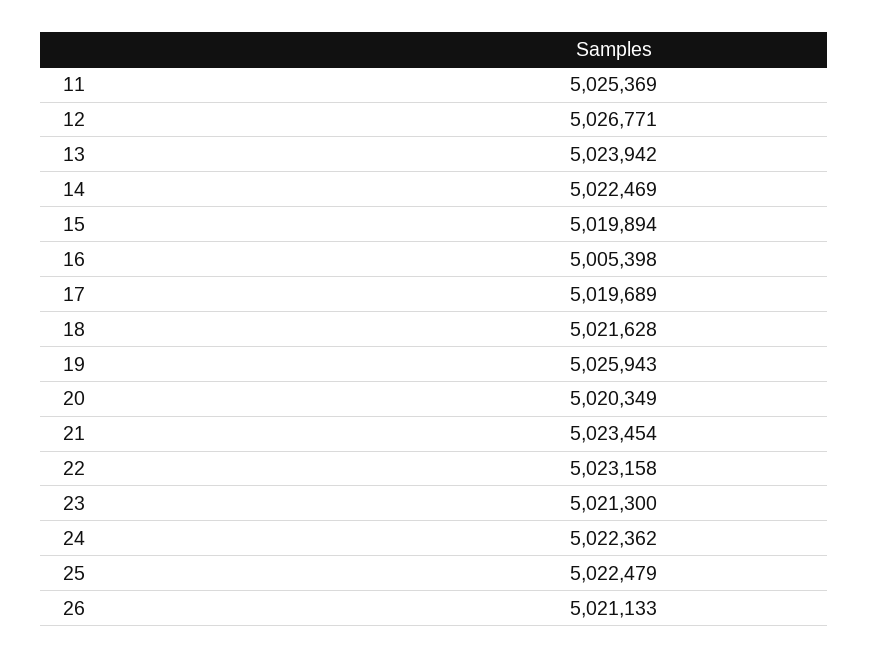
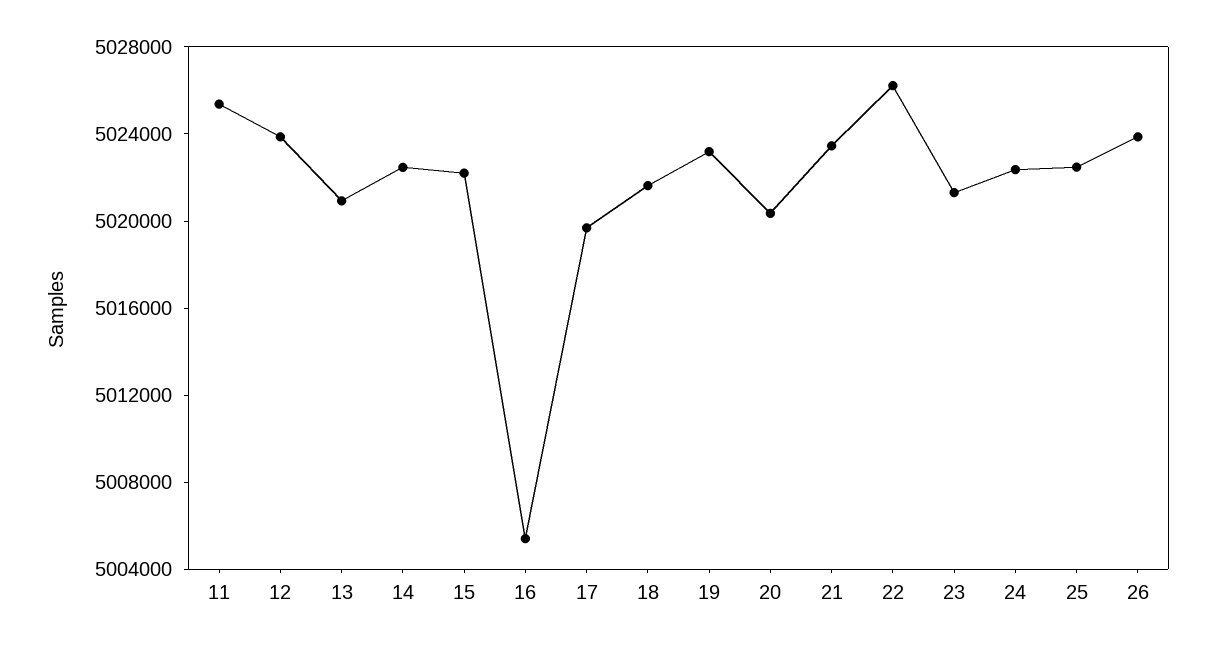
12: 5026771 -> 5024000
13: 5023942 -> 5021000
15: 5019894 -> 5022000
19: 5025943 -> 5023000
22: 5023158 -> 5026000
26: 5021133 -> 5024000

